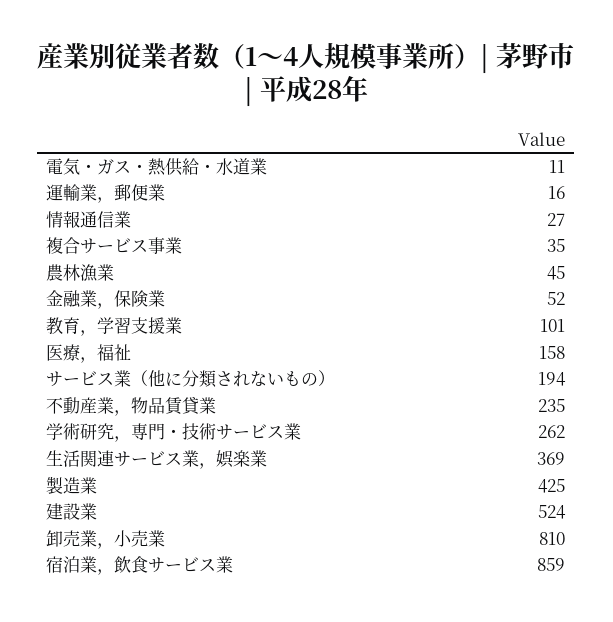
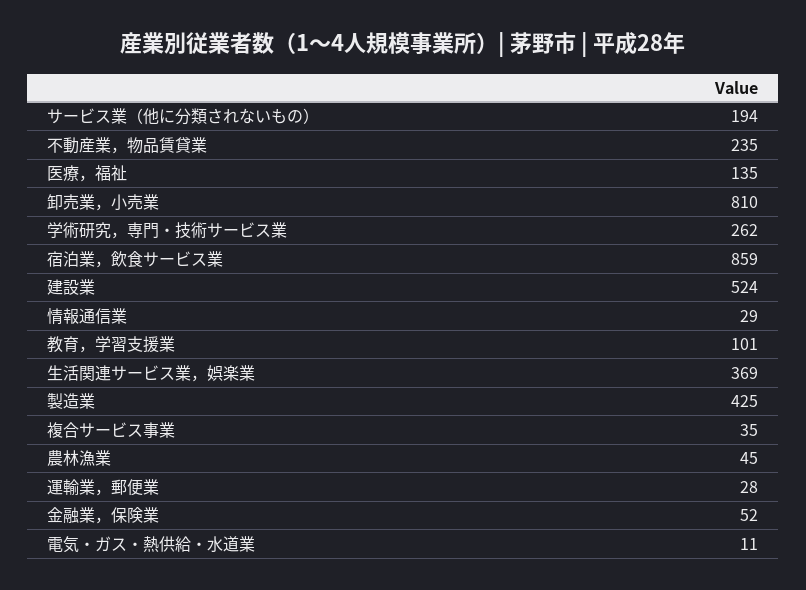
運輸業，郵便業: 16 -> 28
情報通信業: 27 -> 29
医療，福祉: 158 -> 135

